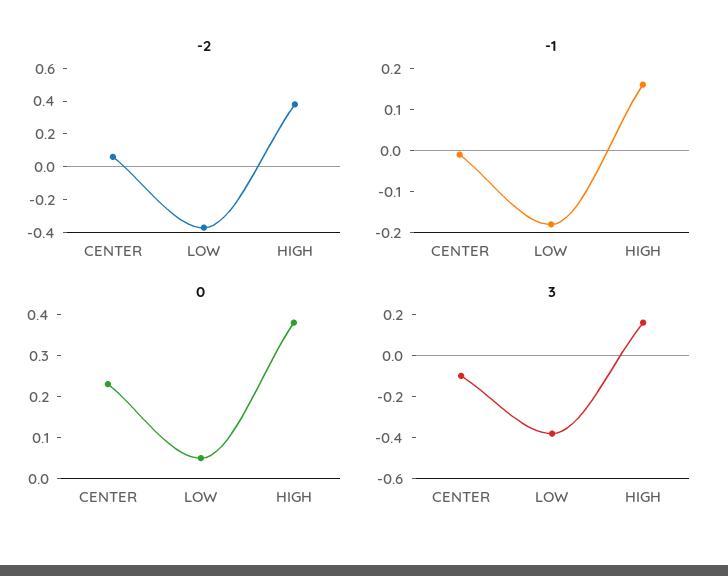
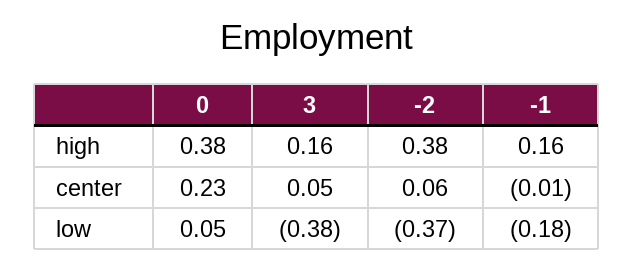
3, CENTER: -0.1 -> 0.05

